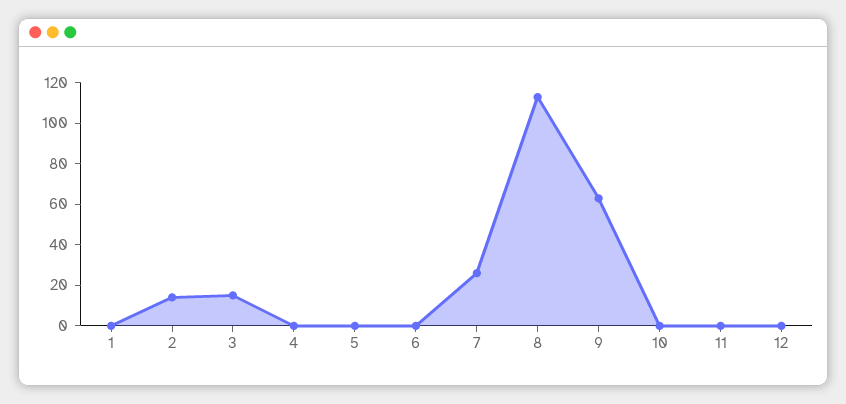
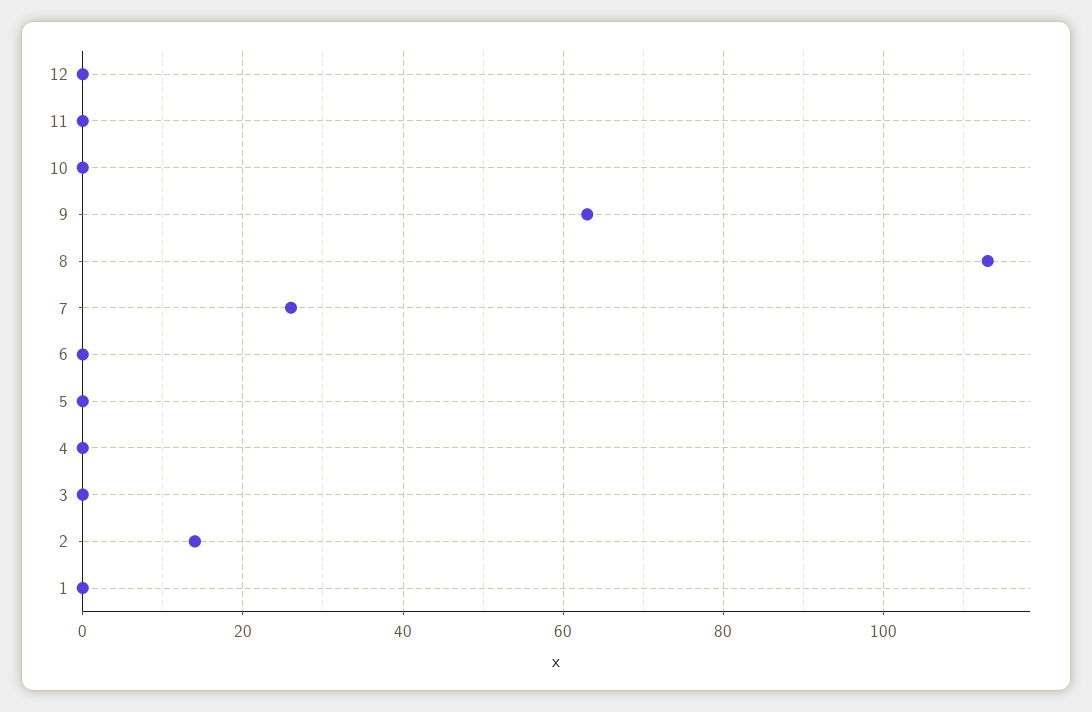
3: 15 -> 0

